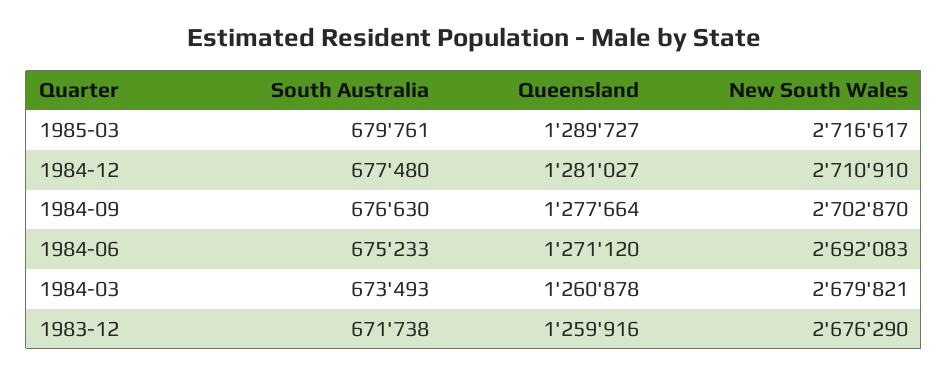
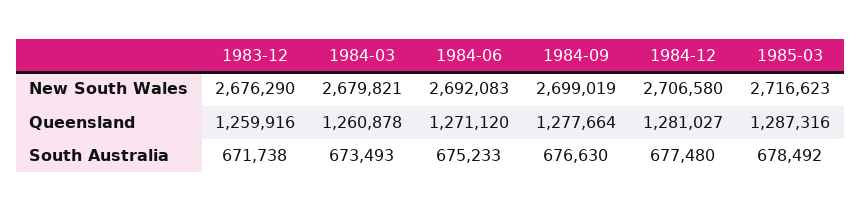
South Australia, 1985-03: 679761 -> 678492
Queensland, 1985-03: 1289727 -> 1287316
New South Wales, 1985-03: 2716617 -> 2716623
New South Wales, 1984-12: 2710910 -> 2706580
New South Wales, 1984-09: 2702870 -> 2699019

